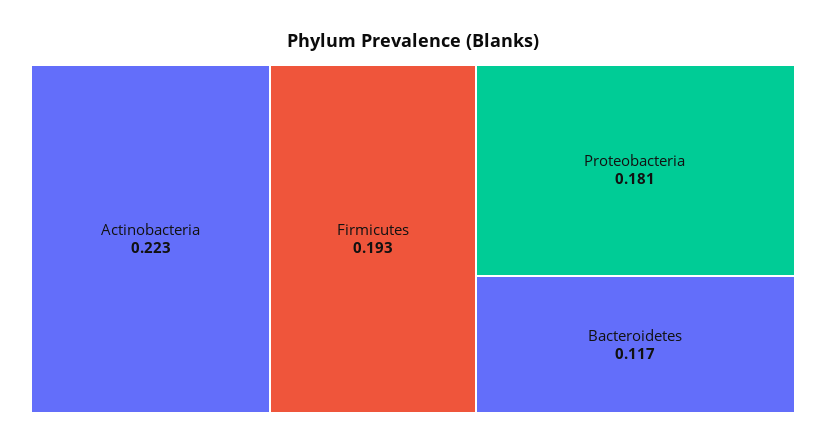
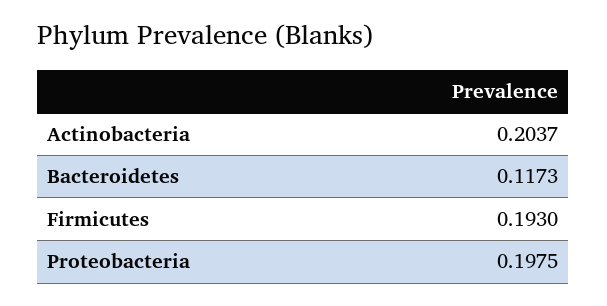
Actinobacteria: 0.223 -> 0.2037
Proteobacteria: 0.181 -> 0.1975

